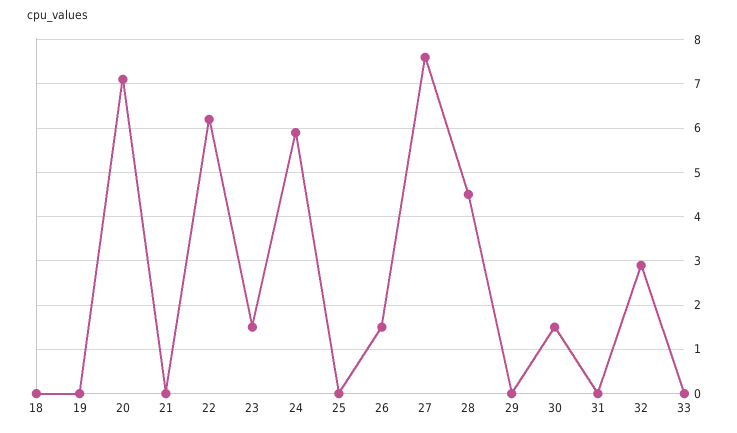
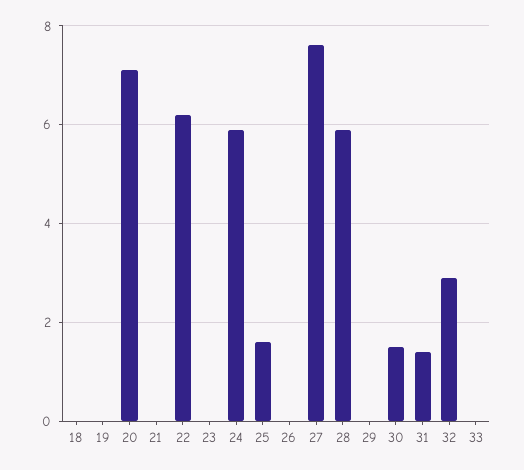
23: 1.5 -> 0
25: 0 -> 1.5
26: 1.5 -> 0
28: 4.5 -> 6
31: 0 -> 1.5

